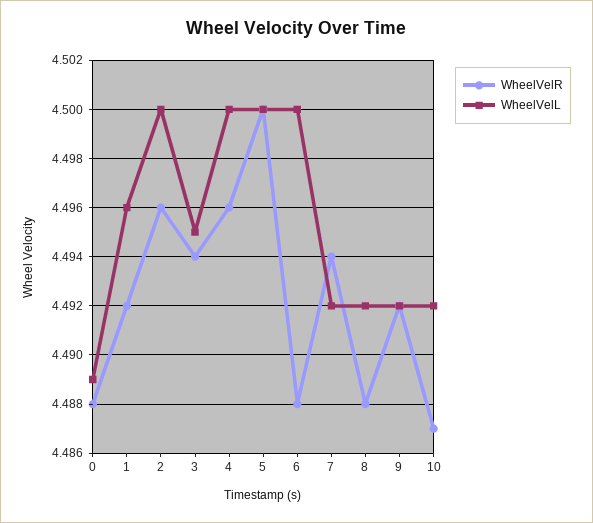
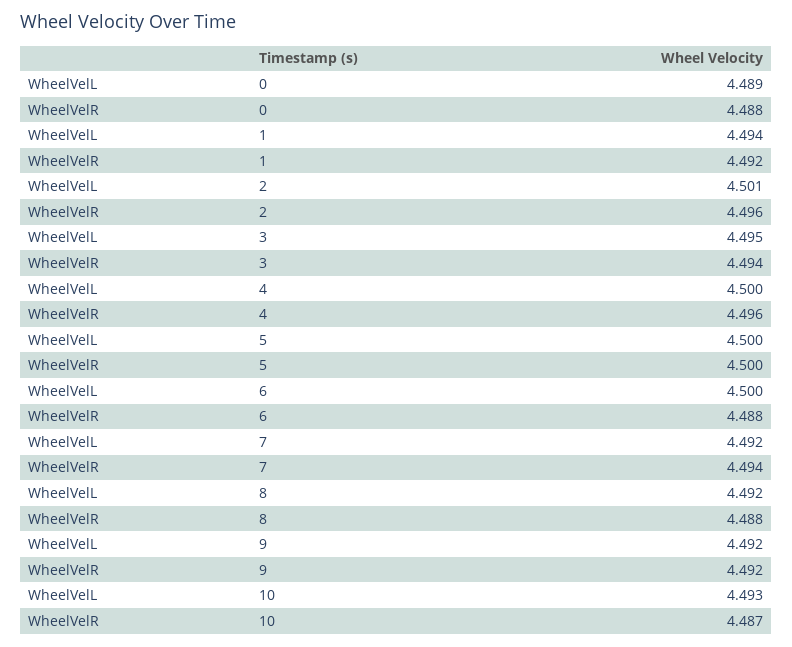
WheelVelL, 1: 4.496 -> 4.494
WheelVelL, 2: 4.5 -> 4.501
WheelVelL, 10: 4.492 -> 4.493

